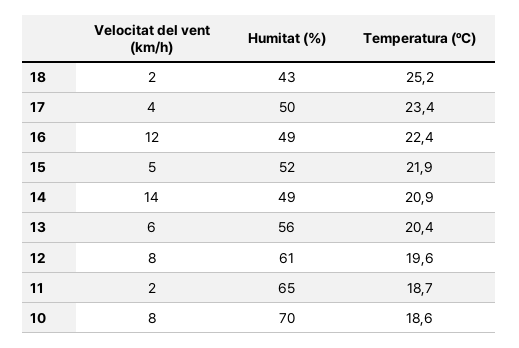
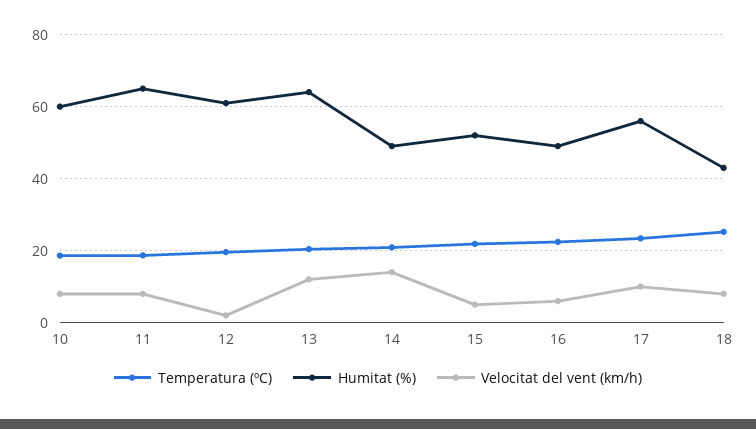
Velocitat del vent (km/h), 18: 2 -> 8
Velocitat del vent (km/h), 17: 4 -> 10
Humitat (%), 17: 50 -> 56
Velocitat del vent (km/h), 16: 12 -> 6
Velocitat del vent (km/h), 13: 6 -> 12
Humitat (%), 13: 56 -> 64
Velocitat del vent (km/h), 12: 8 -> 2
Velocitat del vent (km/h), 11: 2 -> 8
Humitat (%), 10: 70 -> 60

